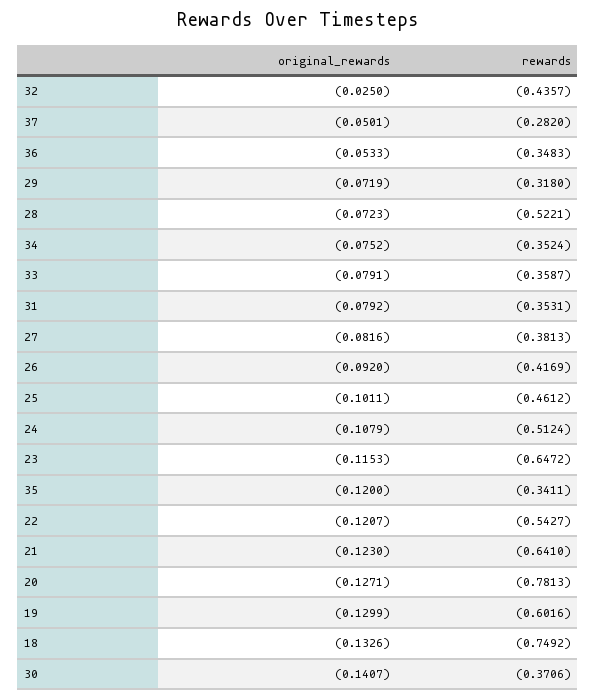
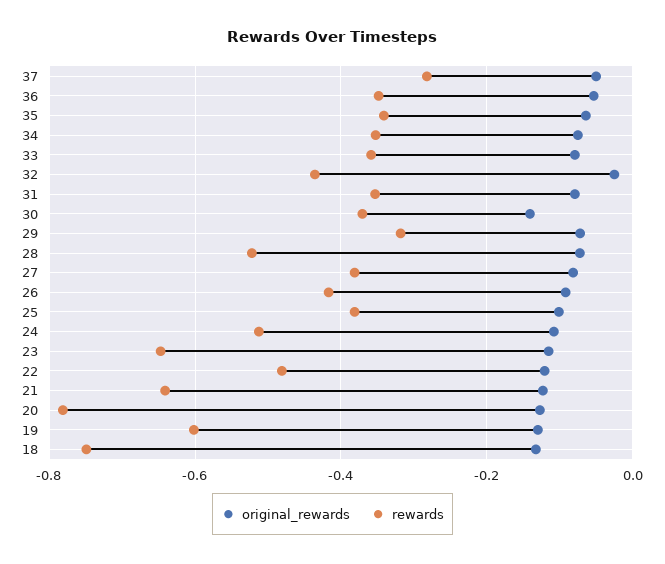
rewards, 25: -0.4612 -> -0.38
original_rewards, 35: -0.12 -> -0.06
rewards, 22: -0.5427 -> -0.48

